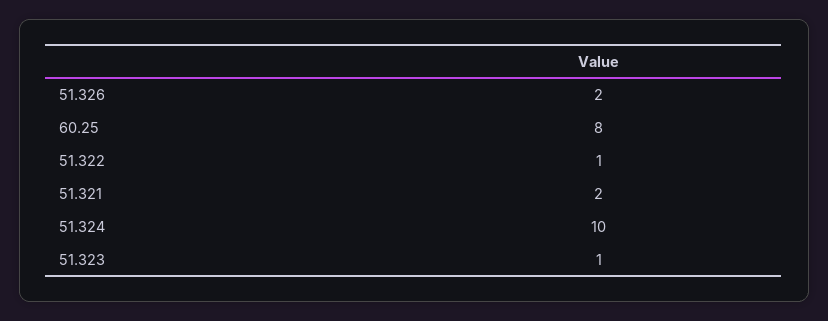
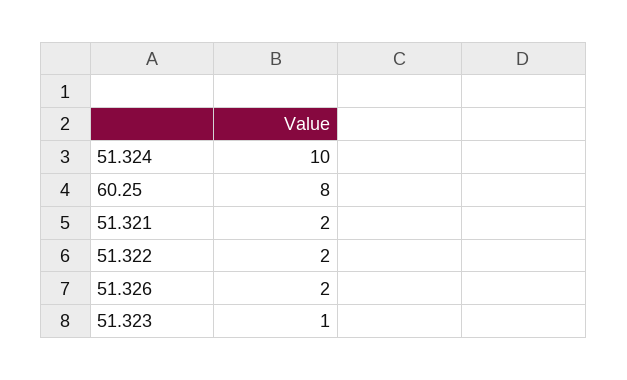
51.322: 1 -> 2

